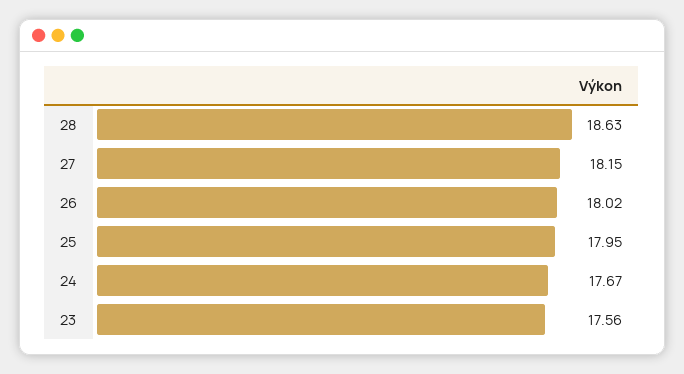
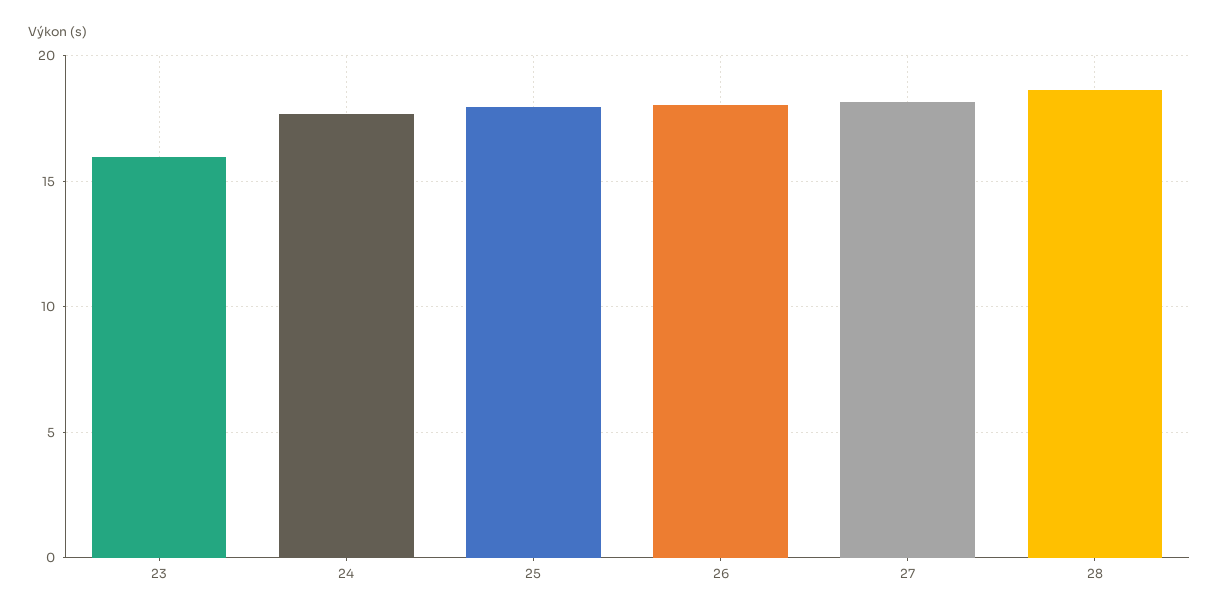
23: 17.56 -> 16

